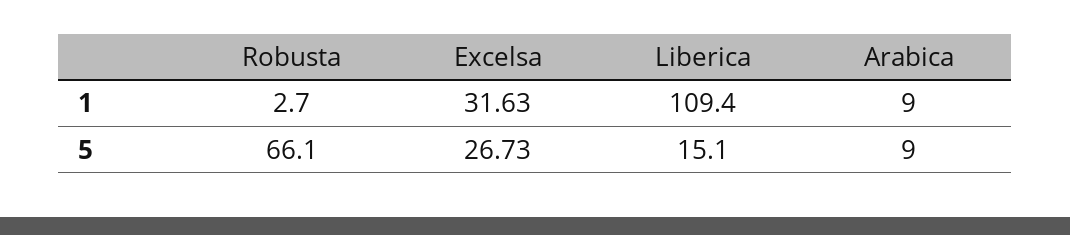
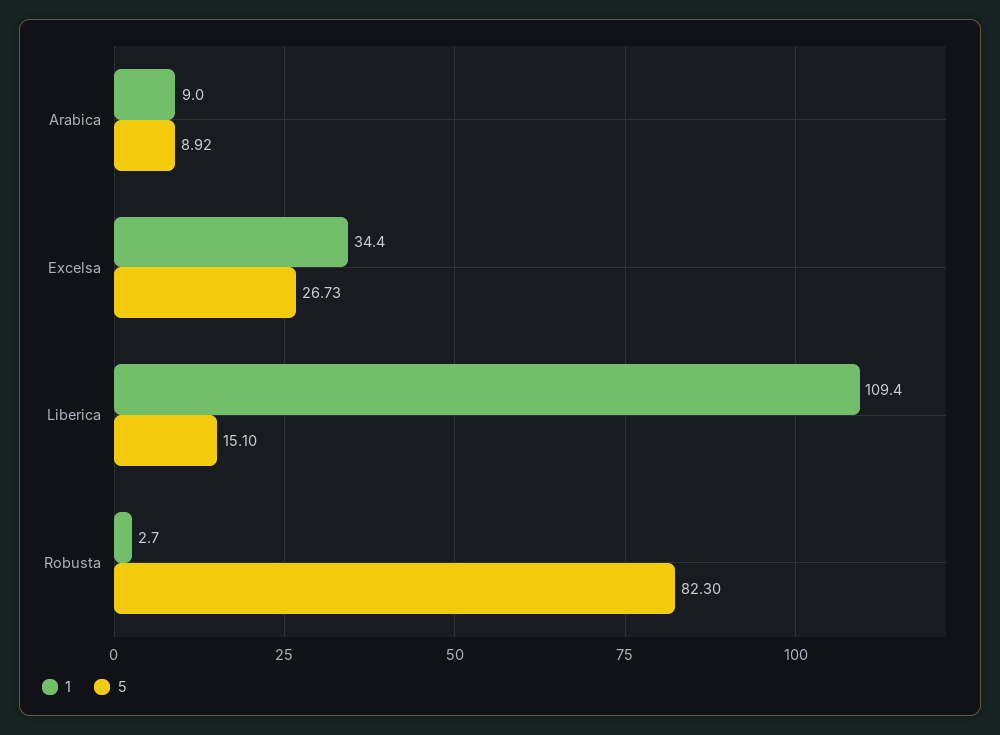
1, Excelsa: 31.63 -> 34.4
5, Robusta: 66.1 -> 82.3
5, Arabica: 9 -> 8.92

